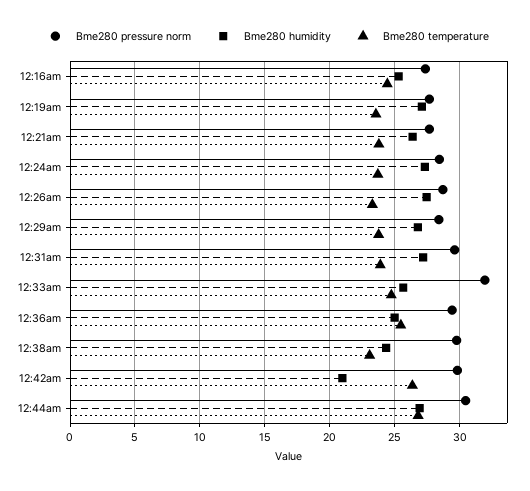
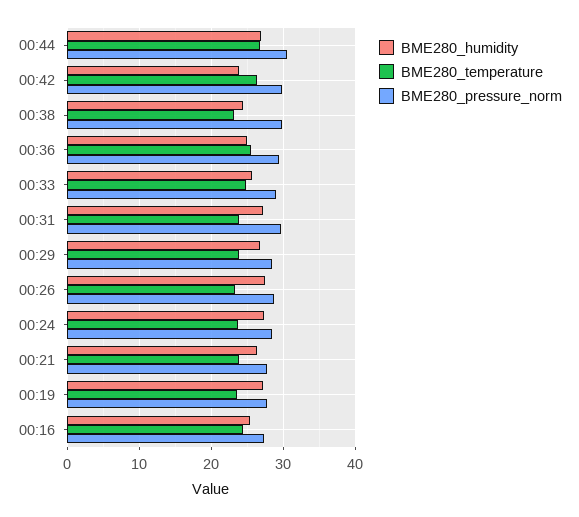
Bme280 pressure norm, 12:33am: 32 -> 29
Bme280 humidity, 12:42am: 21 -> 24

